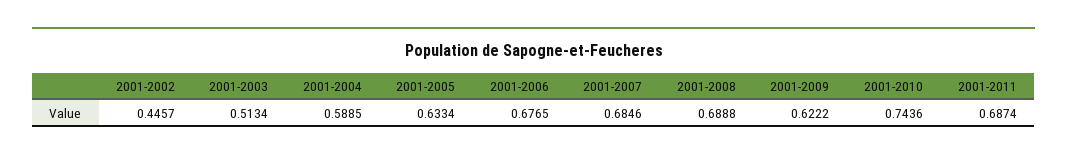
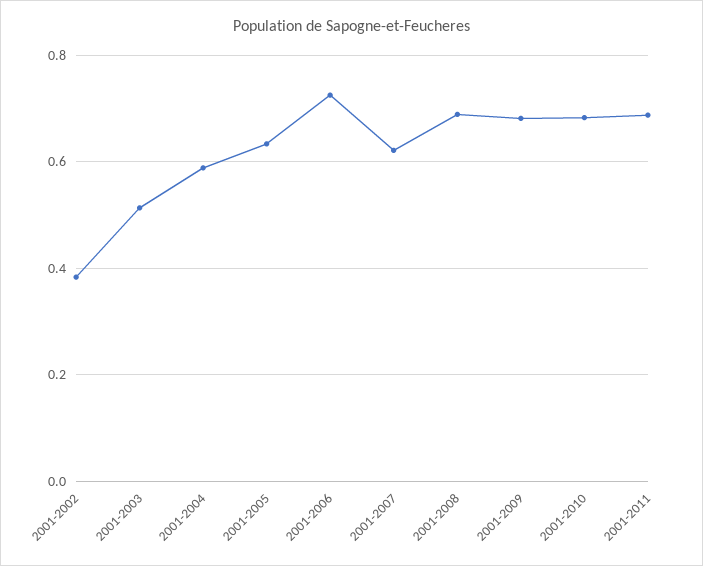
2001-2002: 0.4457 -> 0.38
2001-2006: 0.6765 -> 0.72
2001-2007: 0.6846 -> 0.62
2001-2009: 0.6222 -> 0.68
2001-2010: 0.7436 -> 0.68

